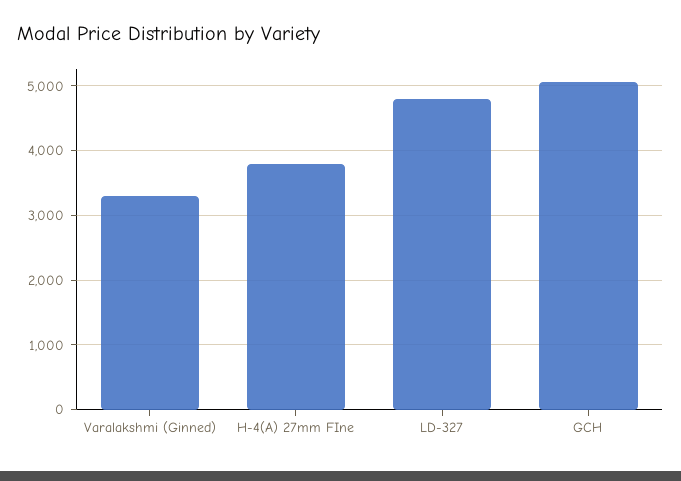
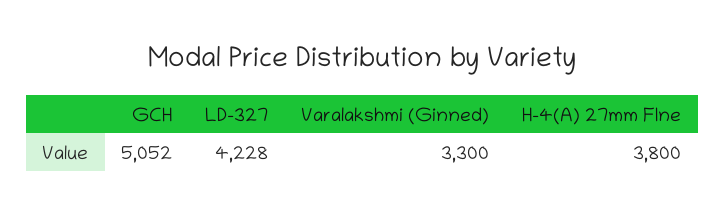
LD-327: 4800 -> 4228

